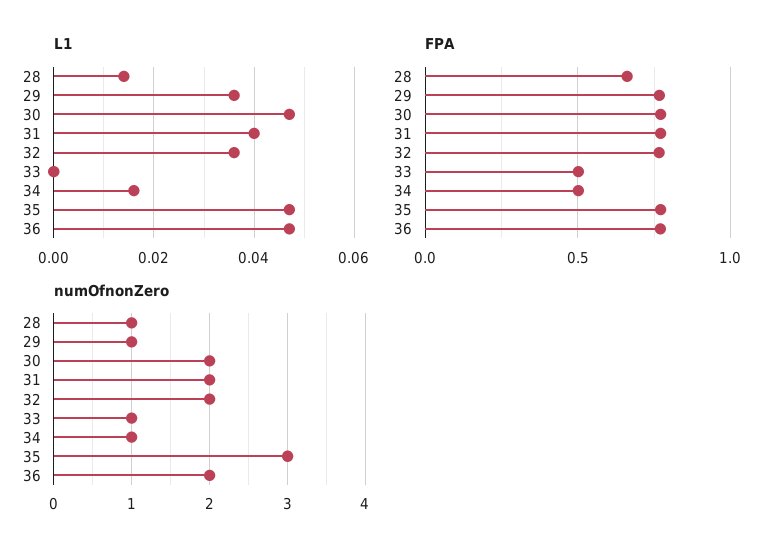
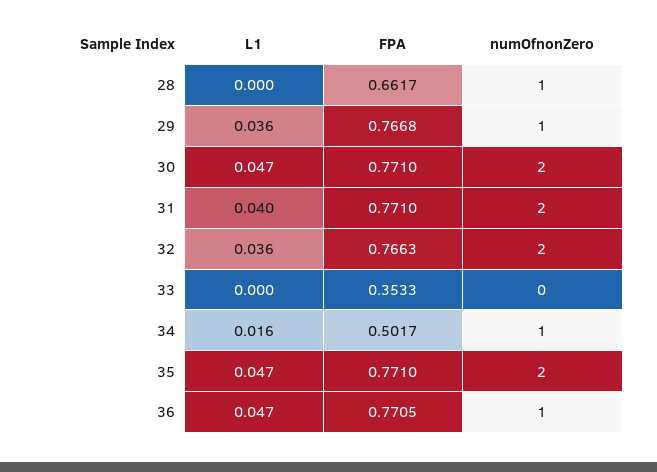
L1, 28: 0.015 -> 0
FPA, 33: 0.5 -> 0.3533
numOfnonZero, 33: 1 -> 0
numOfnonZero, 35: 3 -> 2
numOfnonZero, 36: 2 -> 1

